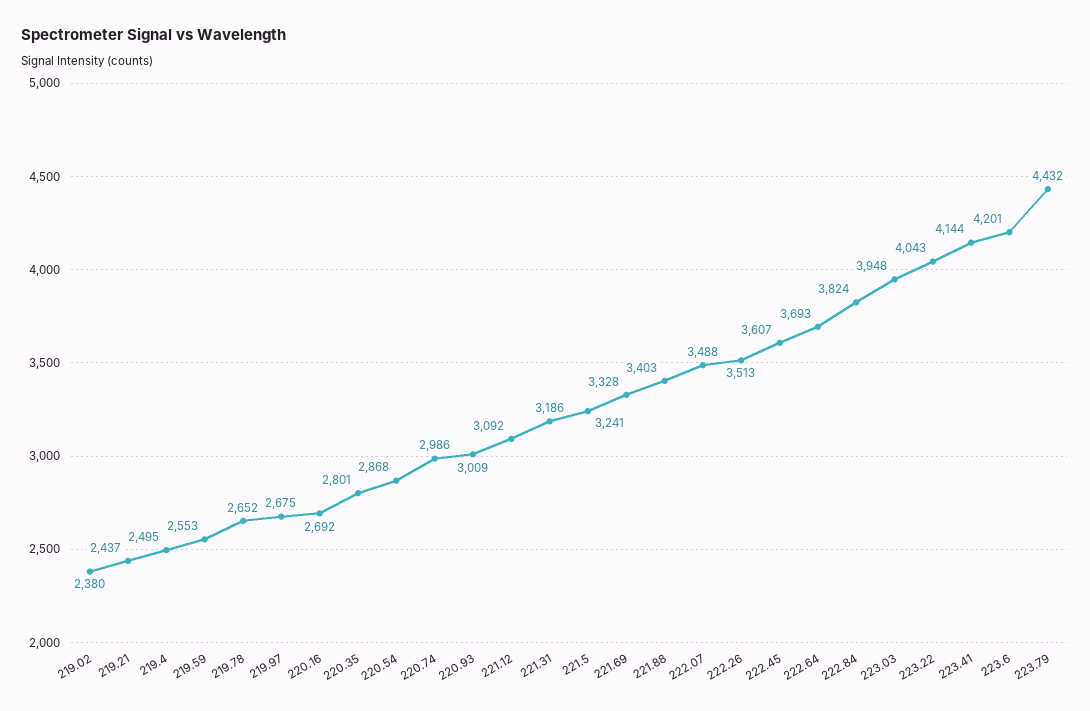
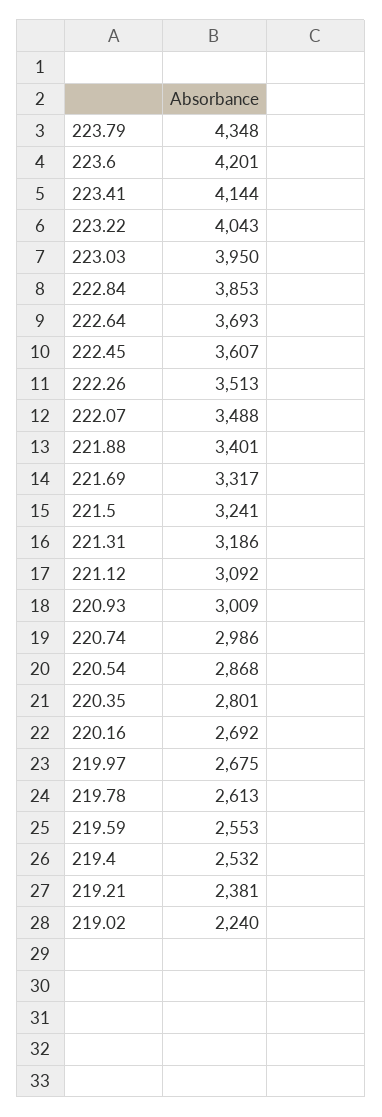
219.02: 2380 -> 2240
219.21: 2437 -> 2381
219.4: 2495 -> 2532
219.78: 2652 -> 2613
221.69: 3328 -> 3317
221.88: 3403 -> 3401
222.84: 3824 -> 3853
223.03: 3948 -> 3950
223.79: 4432 -> 4348

